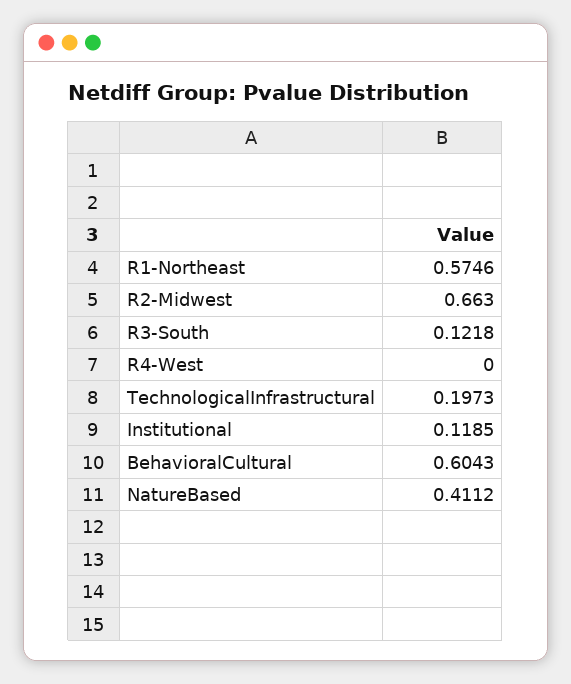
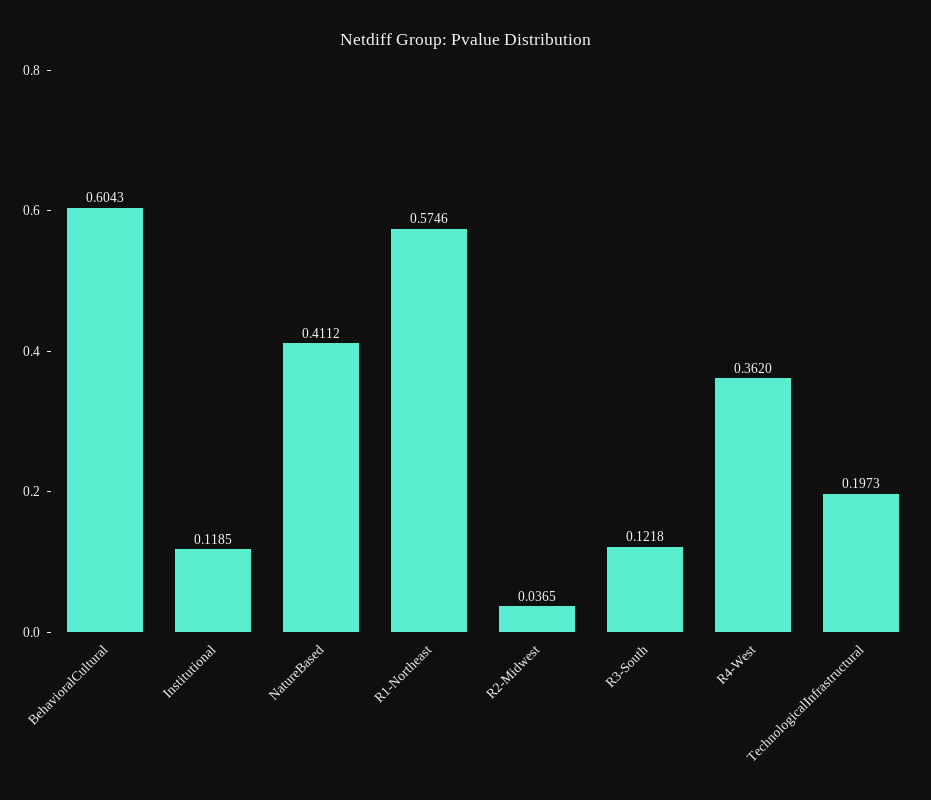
R2-Midwest: 0.663 -> 0.0365
R4-West: 0 -> 0.362

